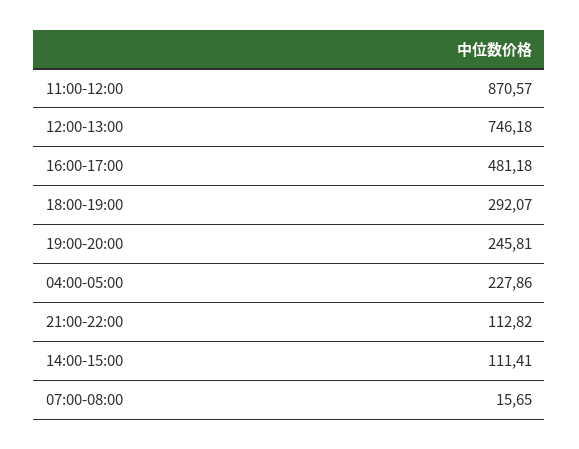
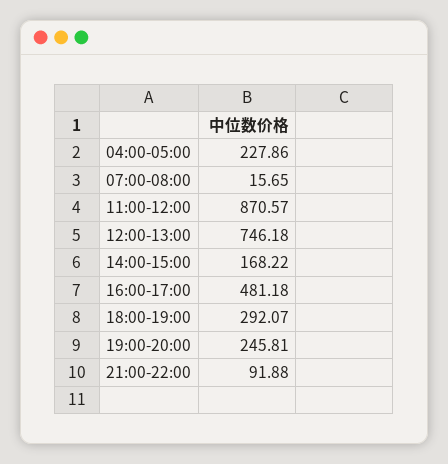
21:00-22:00: 112.82 -> 91.88
14:00-15:00: 111.41 -> 168.22

